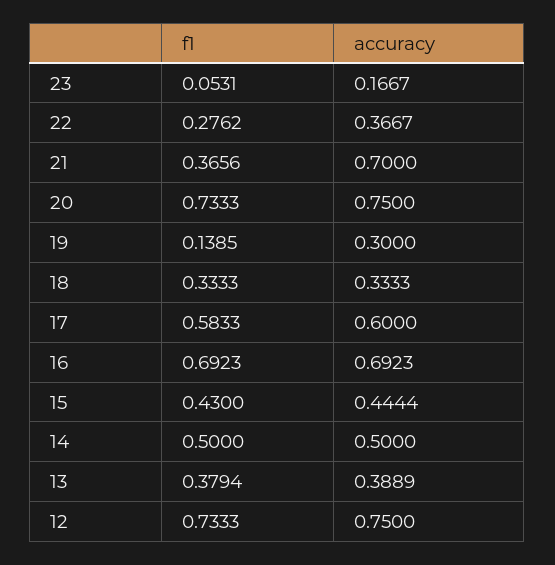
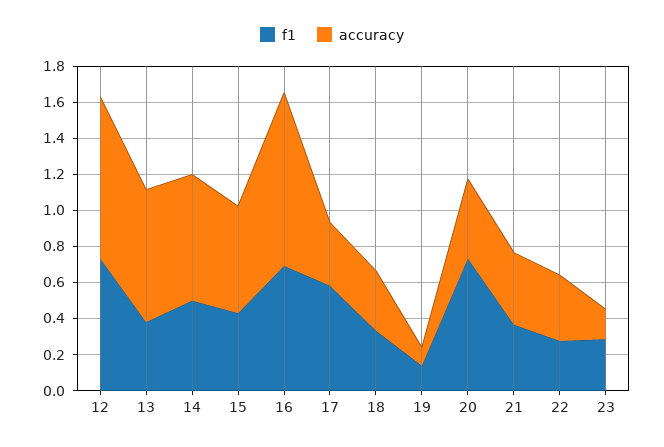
f1, 23: 0.0531 -> 0.3
accuracy, 21: 0.7 -> 0.4
accuracy, 20: 0.75 -> 0.45
accuracy, 19: 0.3 -> 0.1
accuracy, 17: 0.6 -> 0.35
accuracy, 16: 0.6923 -> 0.95
accuracy, 15: 0.4444 -> 0.6
accuracy, 14: 0.5 -> 0.7
accuracy, 13: 0.3889 -> 0.75
accuracy, 12: 0.75 -> 0.9

